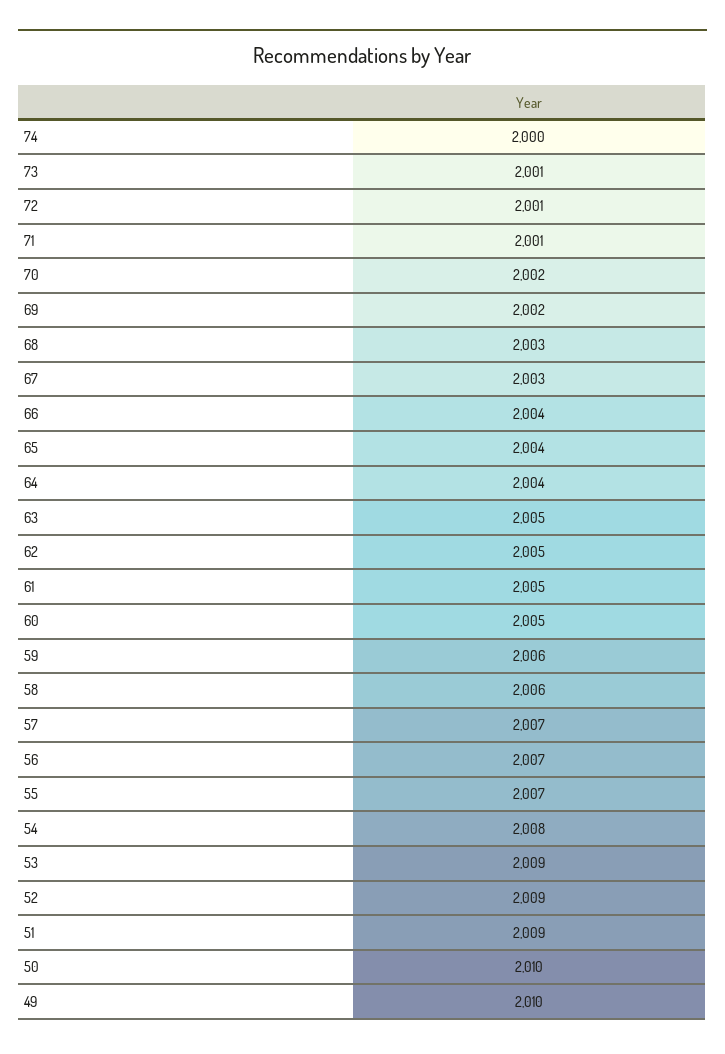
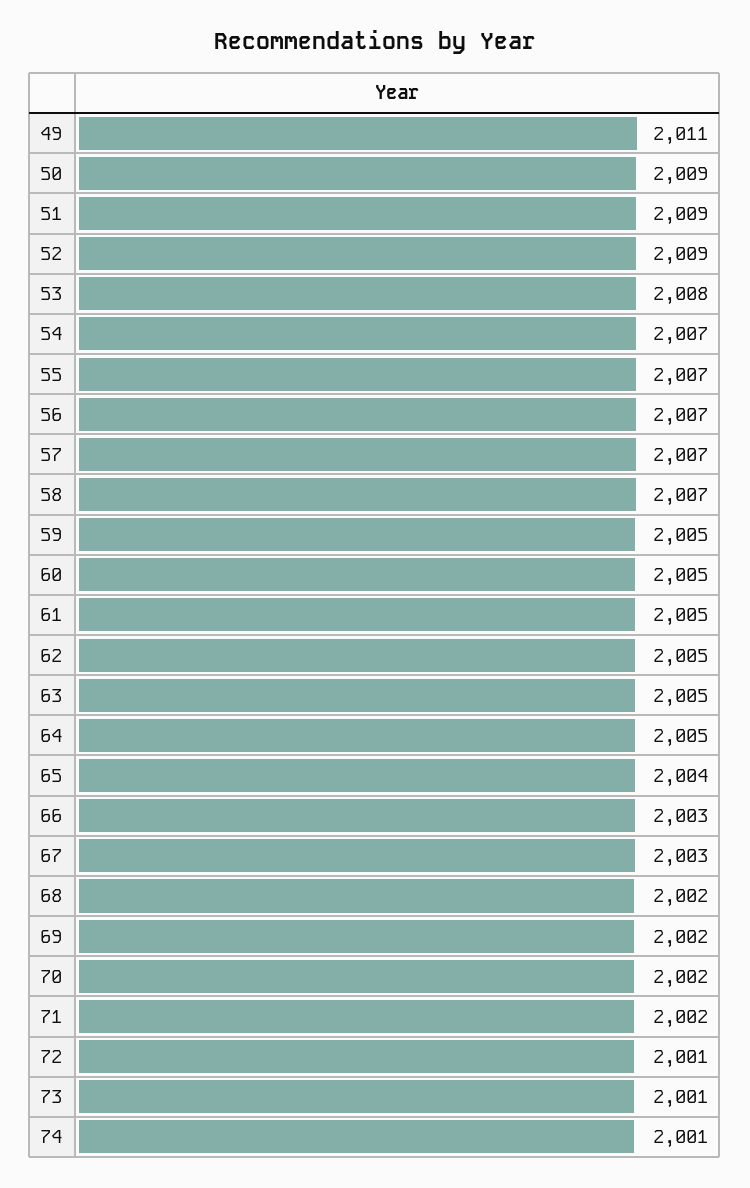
74: 2000 -> 2001
71: 2001 -> 2002
68: 2003 -> 2002
66: 2004 -> 2003
64: 2004 -> 2005
59: 2006 -> 2005
58: 2006 -> 2007
54: 2008 -> 2007
53: 2009 -> 2008
50: 2010 -> 2009
49: 2010 -> 2011

